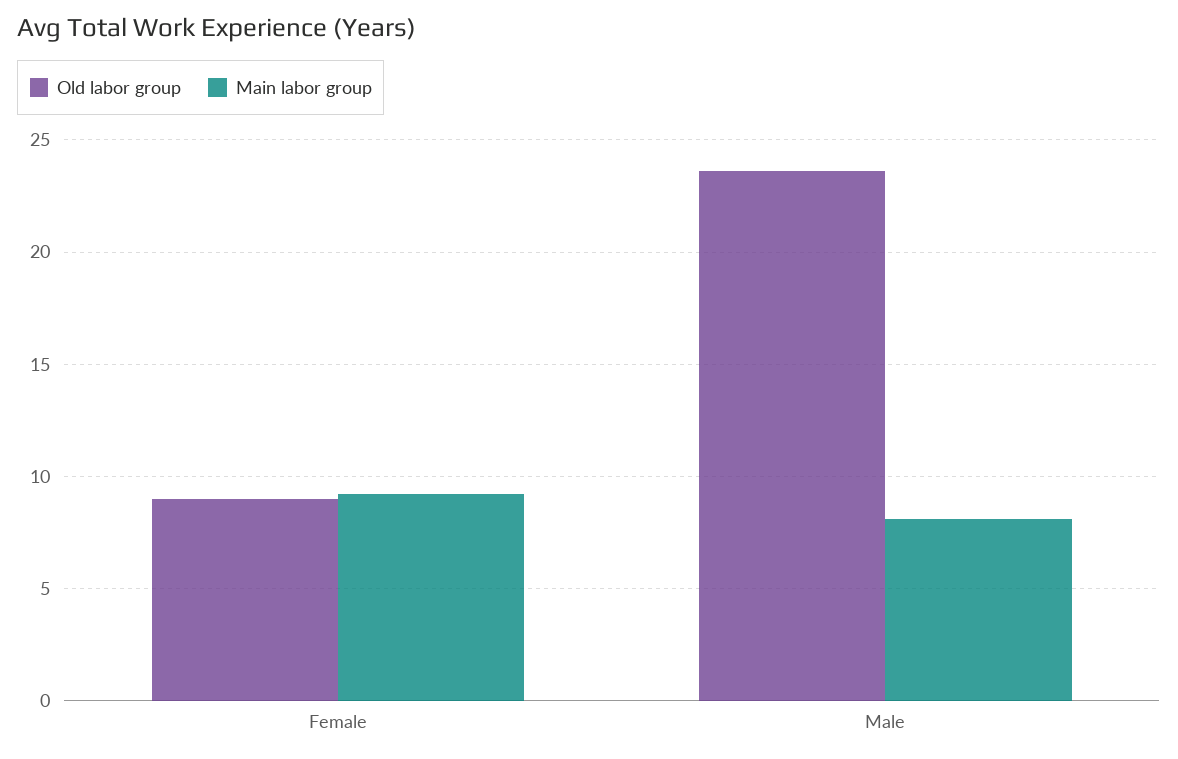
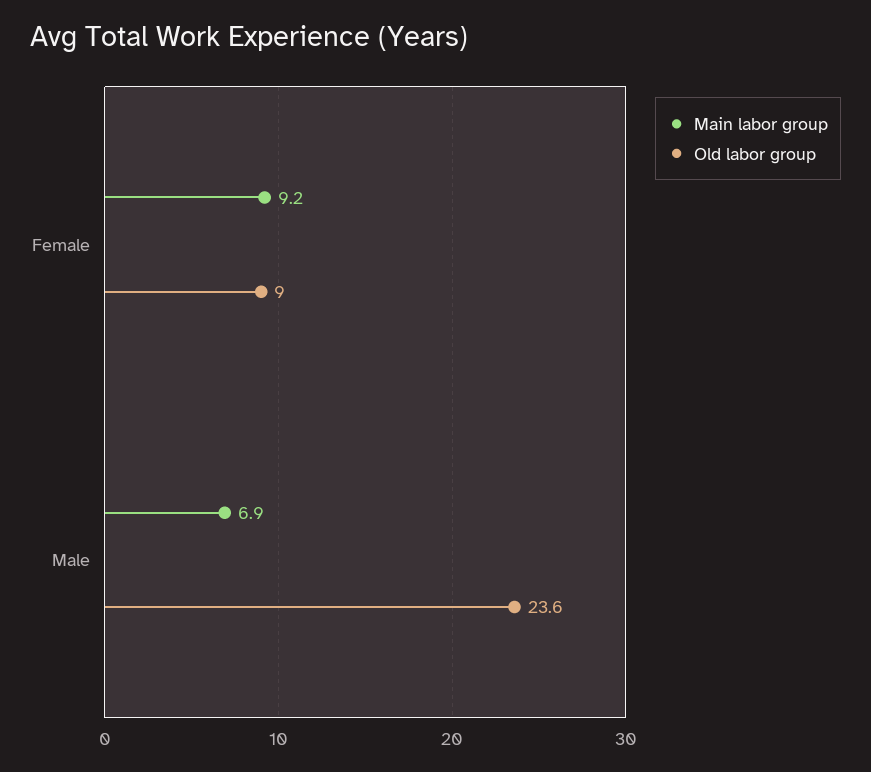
Main labor group, Male: 8 -> 6.9

